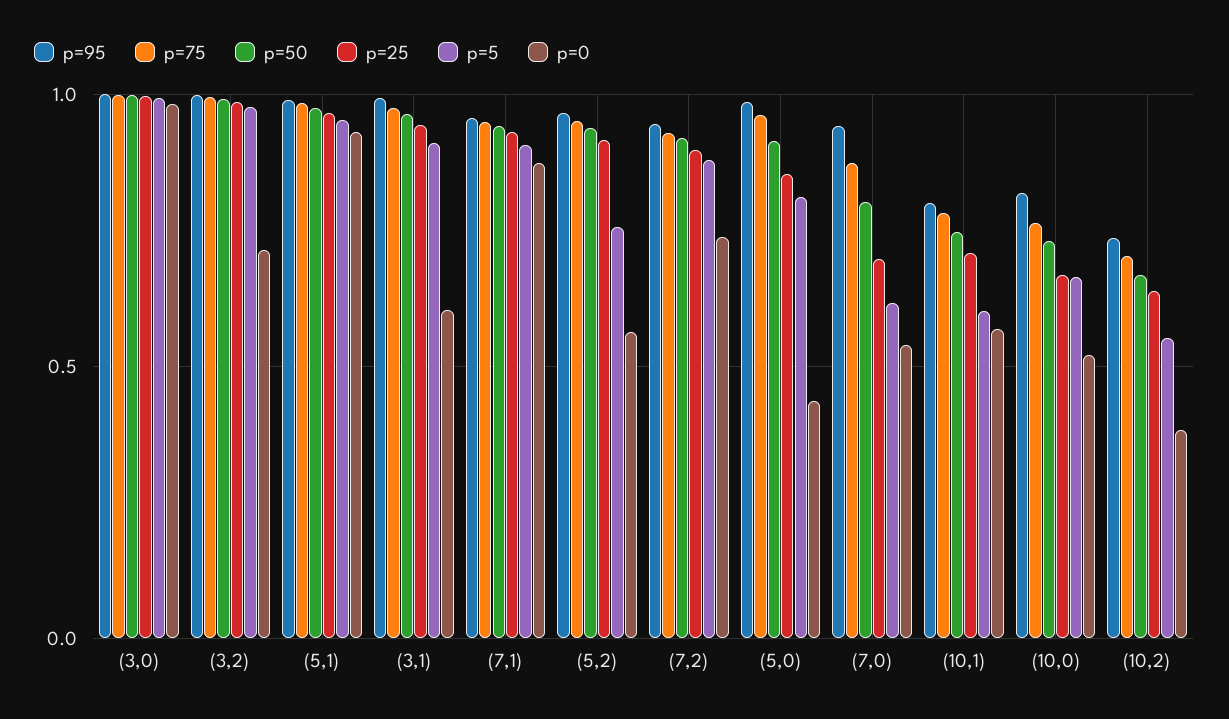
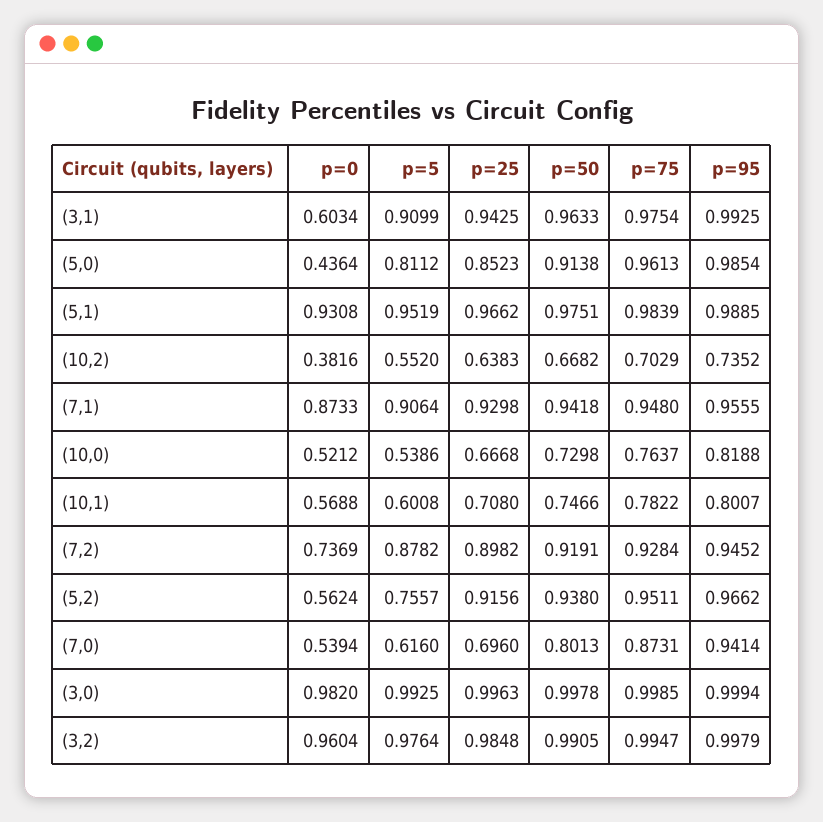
p=0, (3,2): 0.7 -> 0.9604
p=5, (10,0): 0.65 -> 0.5386

